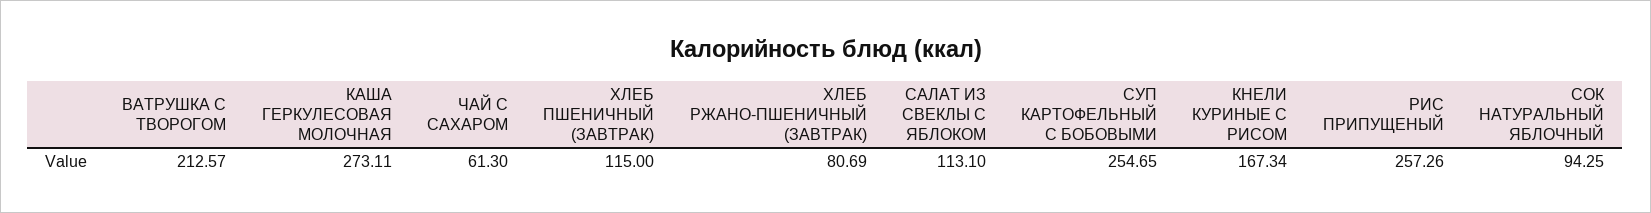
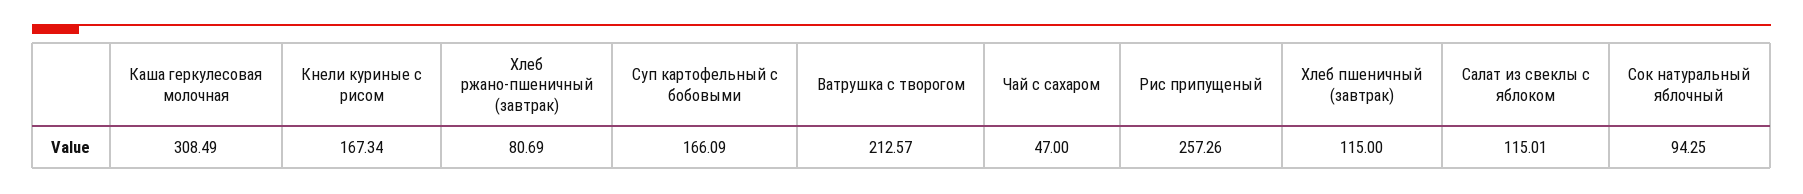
КАША ГЕРКУЛЕСОВАЯ МОЛОЧНАЯ: 273.11 -> 308.49
ЧАЙ С САХАРОМ: 61.3 -> 47
САЛАТ ИЗ СВЕКЛЫ С ЯБЛОКОМ: 113.1 -> 115.01
СУП КАРТОФЕЛЬНЫЙ С БОБОВЫМИ: 254.65 -> 166.09

